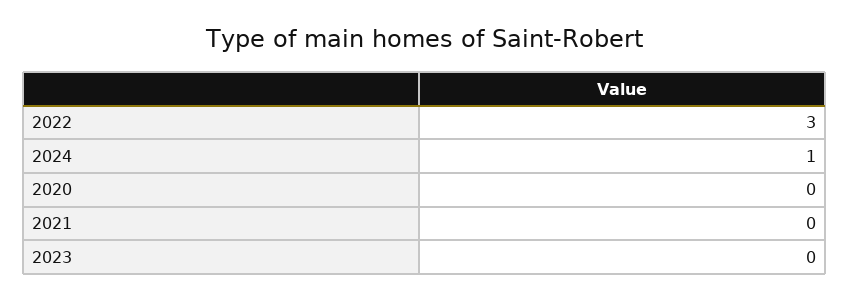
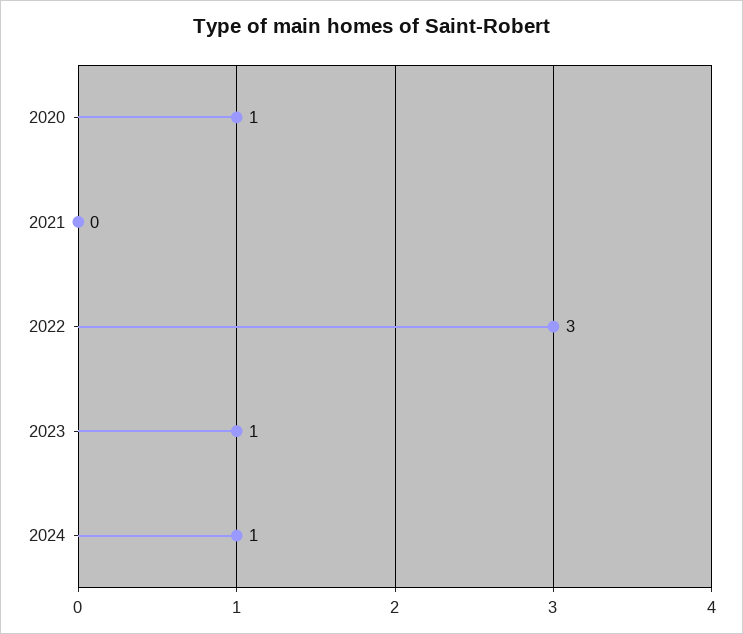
2020: 0 -> 1
2023: 0 -> 1

